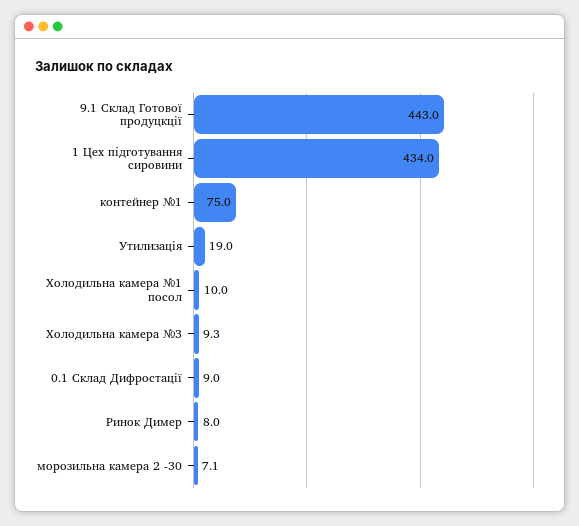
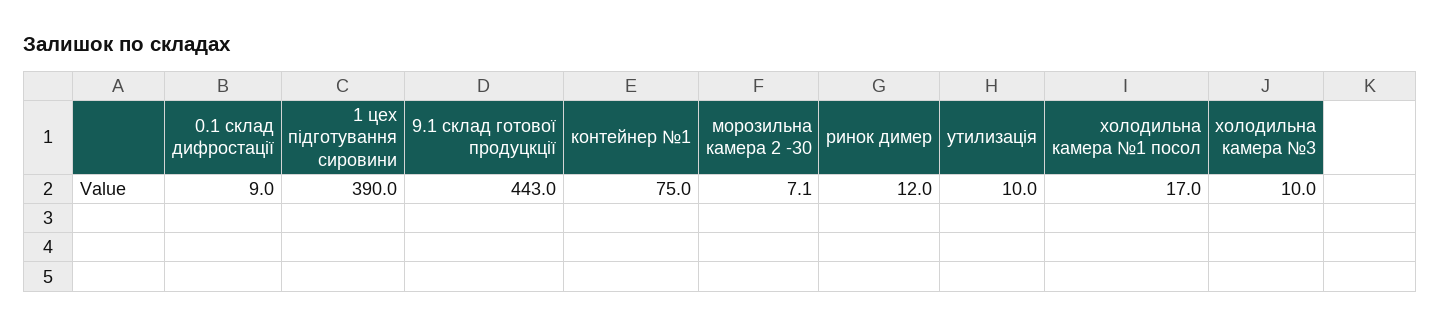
1 Цех підготування сировини: 434 -> 390
Утилизація: 19 -> 10
Холодильна камера №1 посол: 10 -> 17
Холодильна камера №3: 9.3 -> 10
Ринок Димер: 8 -> 12

